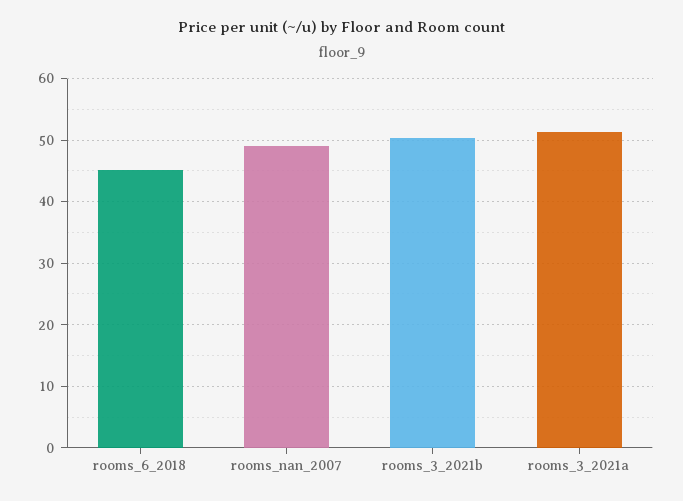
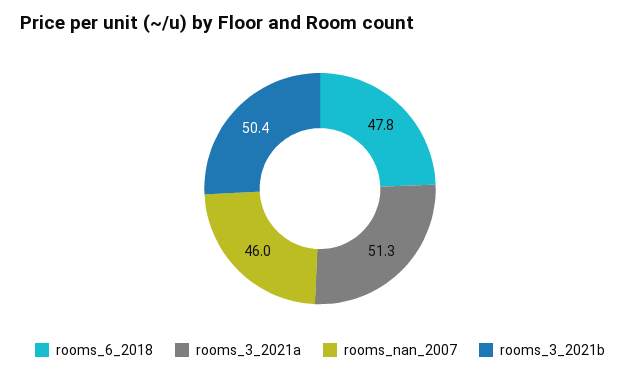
rooms_6_2018: 45 -> 47.8
rooms_nan_2007: 49 -> 46

